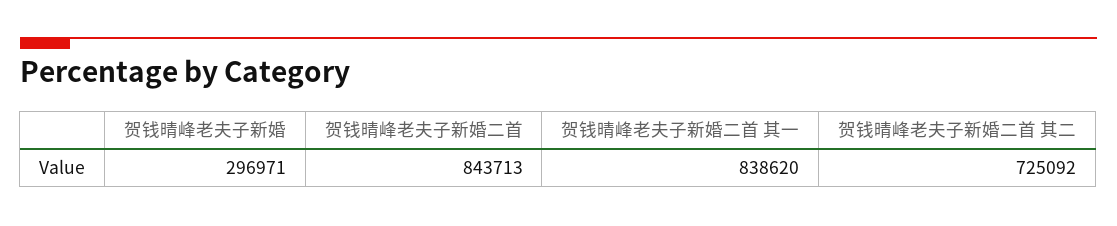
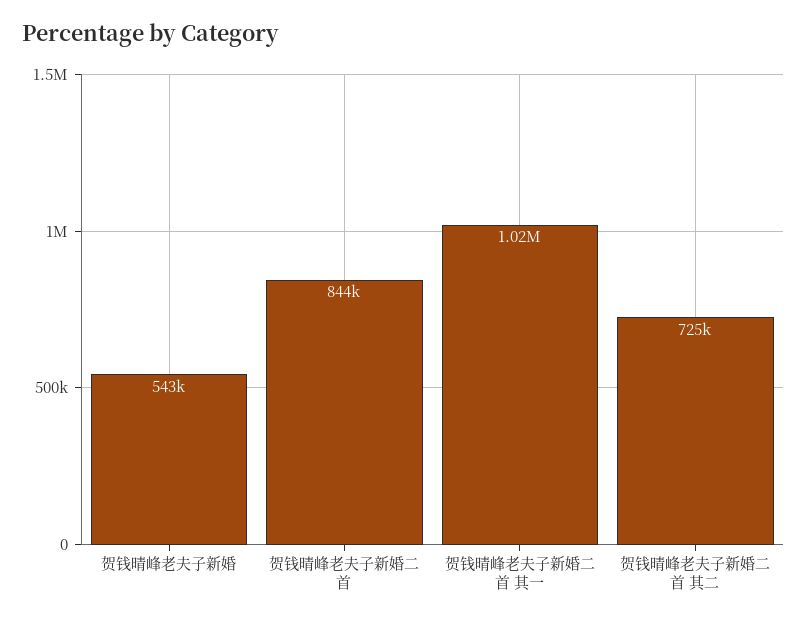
贺钱晴峰老夫子新婚: 296971 -> 543000
贺钱晴峰老夫子新婚二首 其一: 838620 -> 1020000

